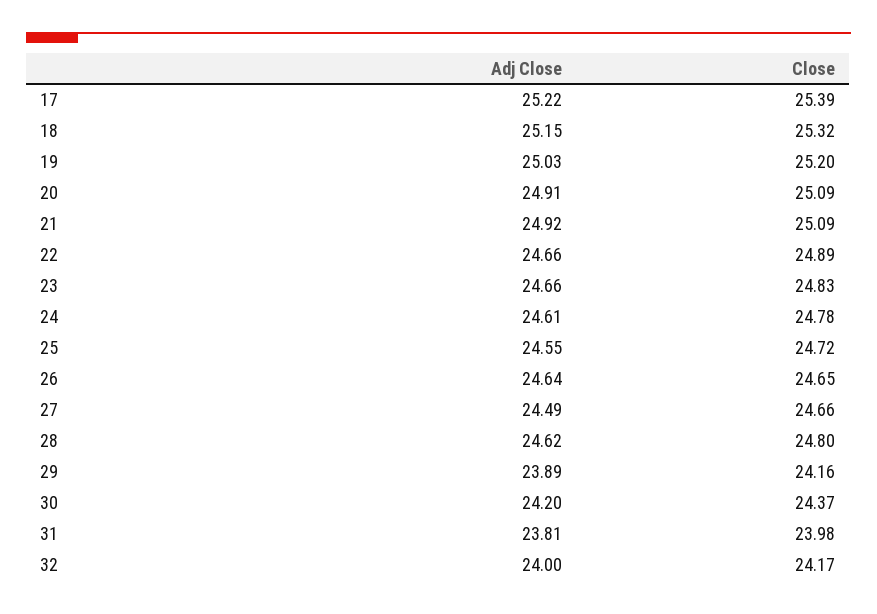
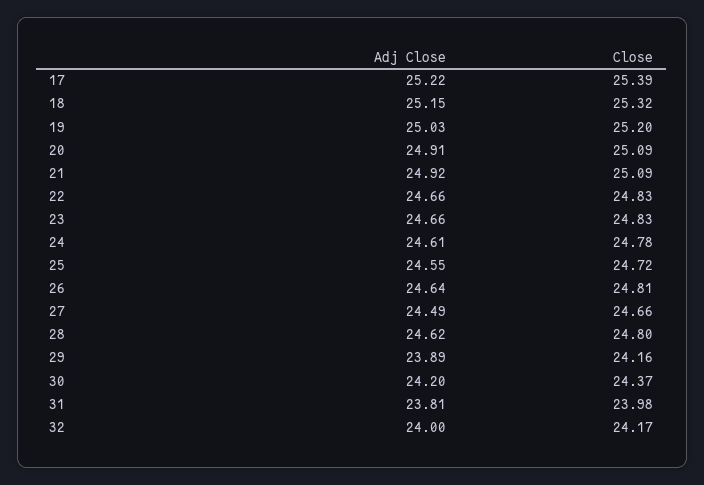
Close, 22: 24.89 -> 24.83
Close, 26: 24.65 -> 24.81

